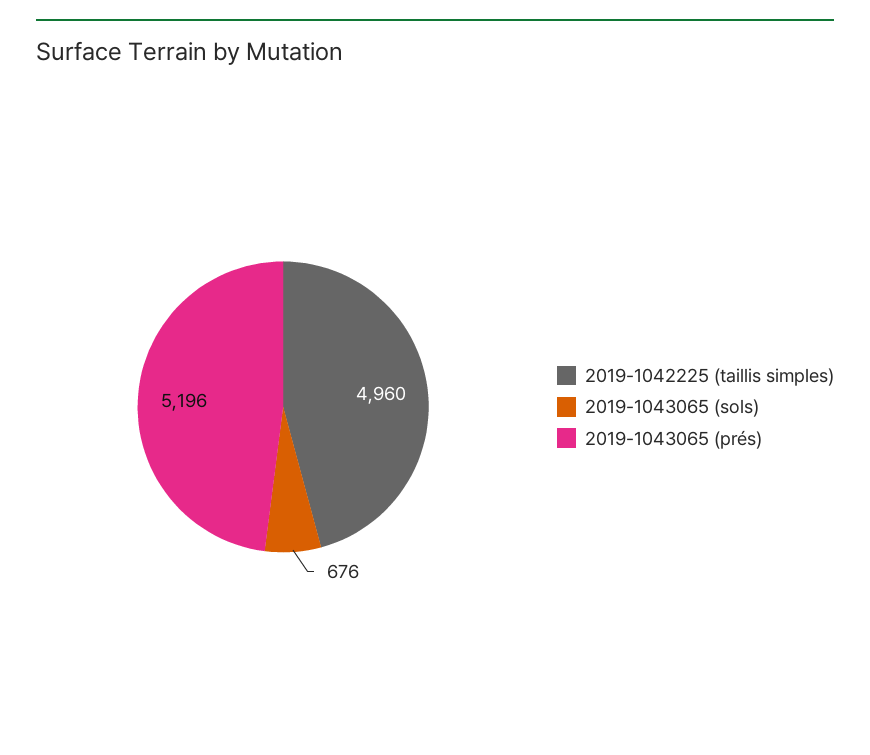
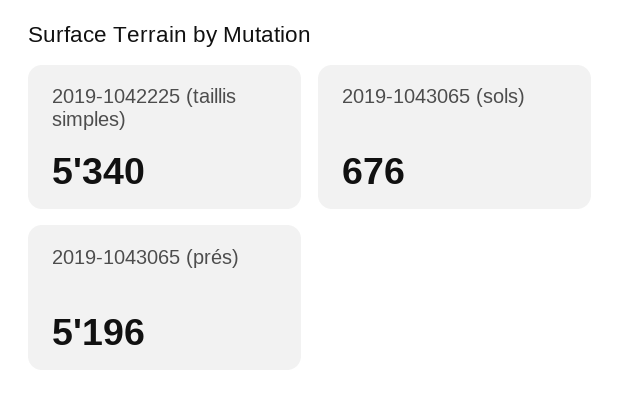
2019-1042225 (taillis simples): 4960 -> 5340

